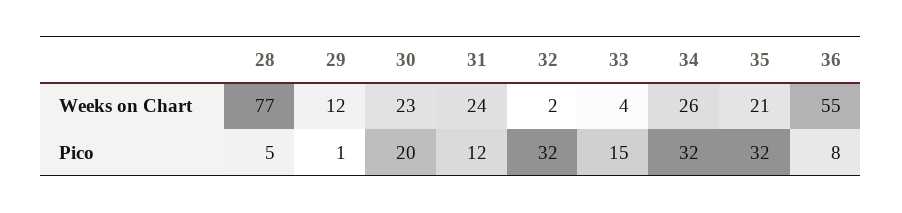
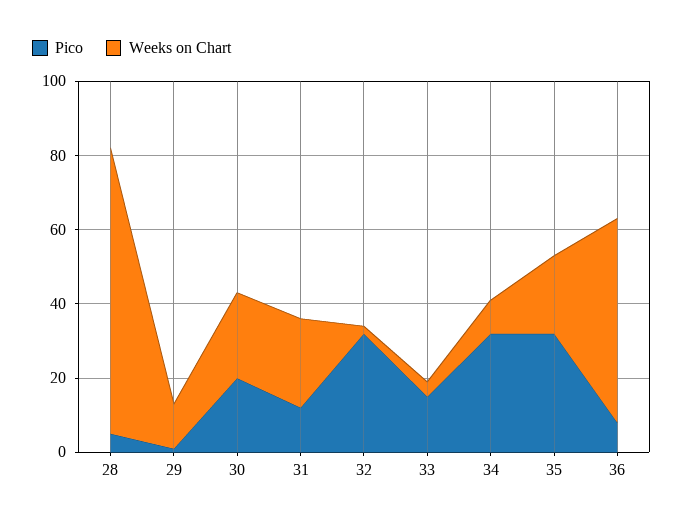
Weeks on Chart, 34: 26 -> 10

